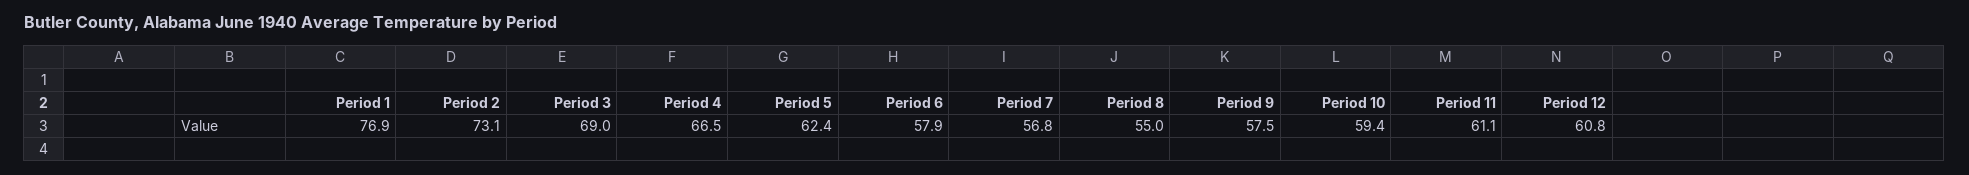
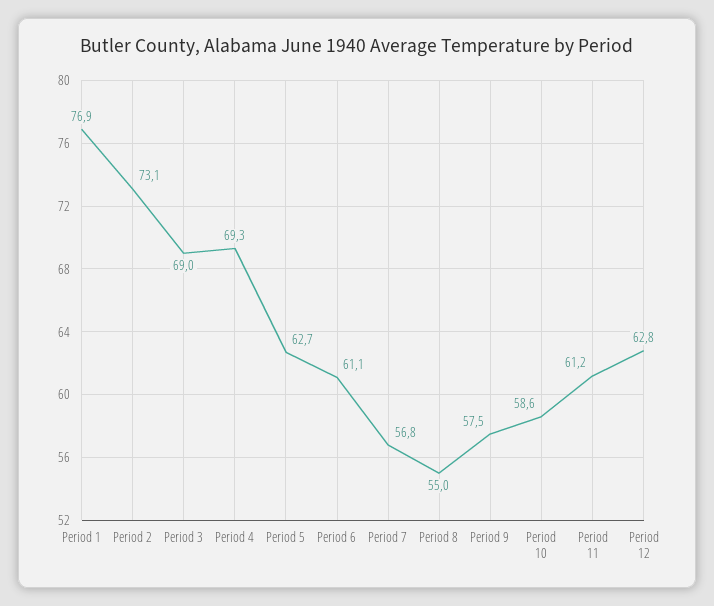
Period 4: 66.5 -> 69.3
Period 5: 62.4 -> 62.7
Period 6: 57.9 -> 61.1
Period 10: 59.4 -> 58.6
Period 11: 61.1 -> 61.2
Period 12: 60.8 -> 62.8

